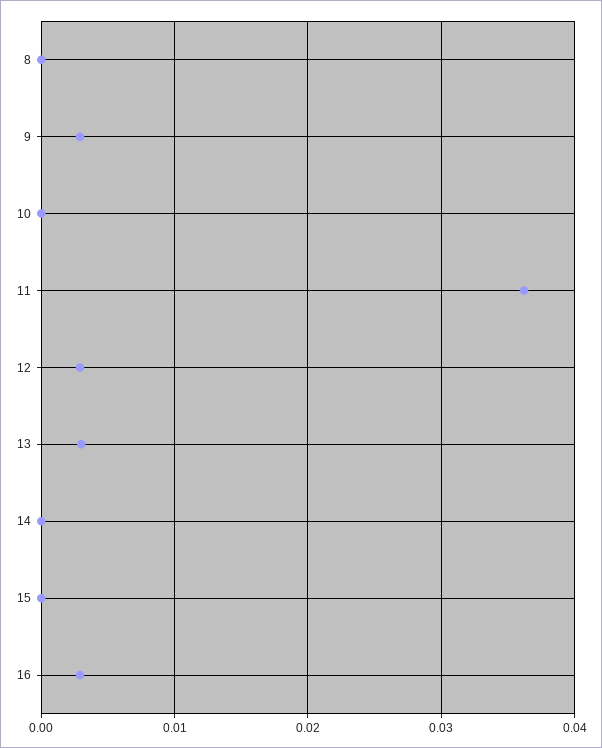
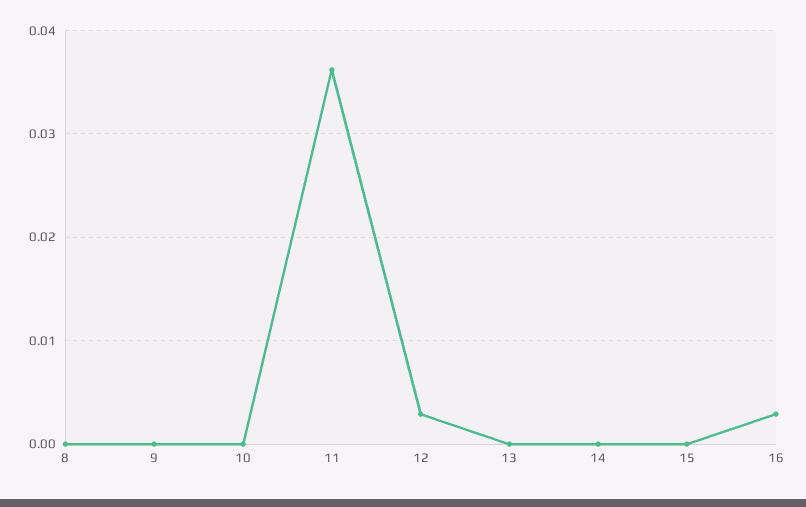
9: 0.003 -> 0
13: 0.003 -> 0

